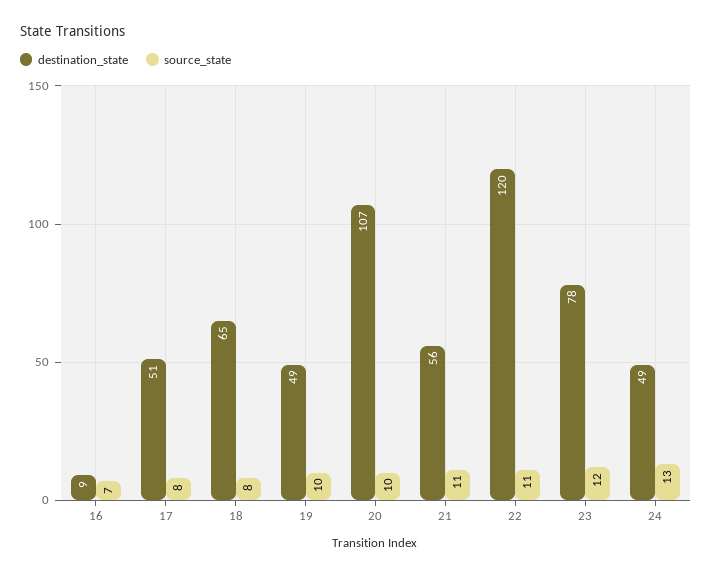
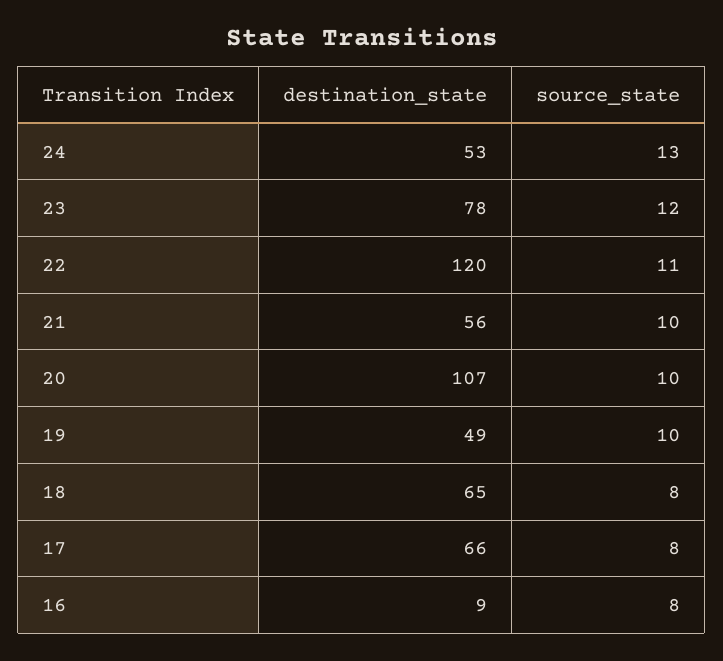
source_state, 16: 7 -> 8
destination_state, 17: 51 -> 66
source_state, 21: 11 -> 10
destination_state, 24: 49 -> 53

